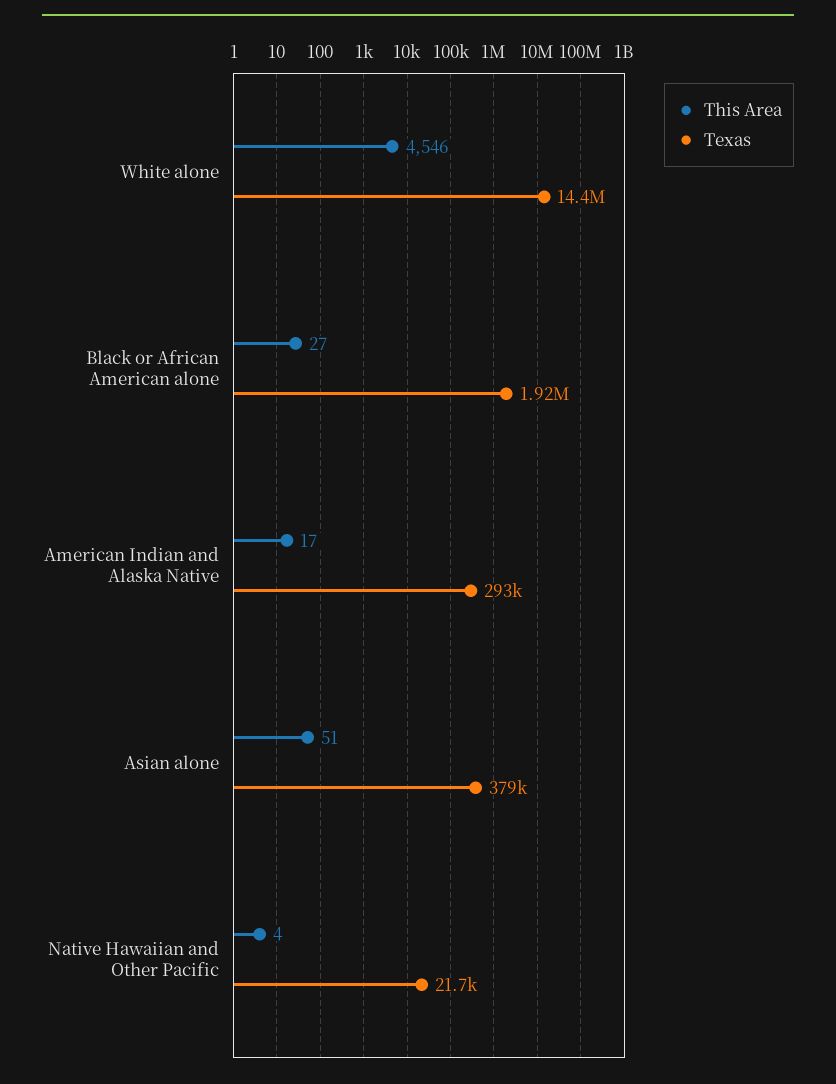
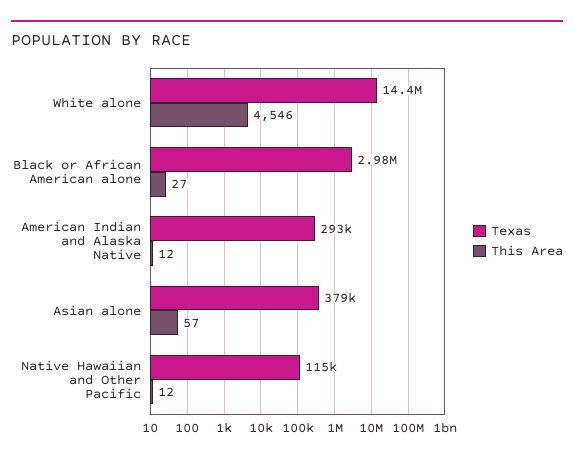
Texas, Black or African American alone: 1920000 -> 2980000
This Area, American Indian and Alaska Native: 17 -> 12
This Area, Asian alone: 51 -> 57
This Area, Native Hawaiian and Other Pacific: 4 -> 12
Texas, Native Hawaiian and Other Pacific: 21700 -> 115000

